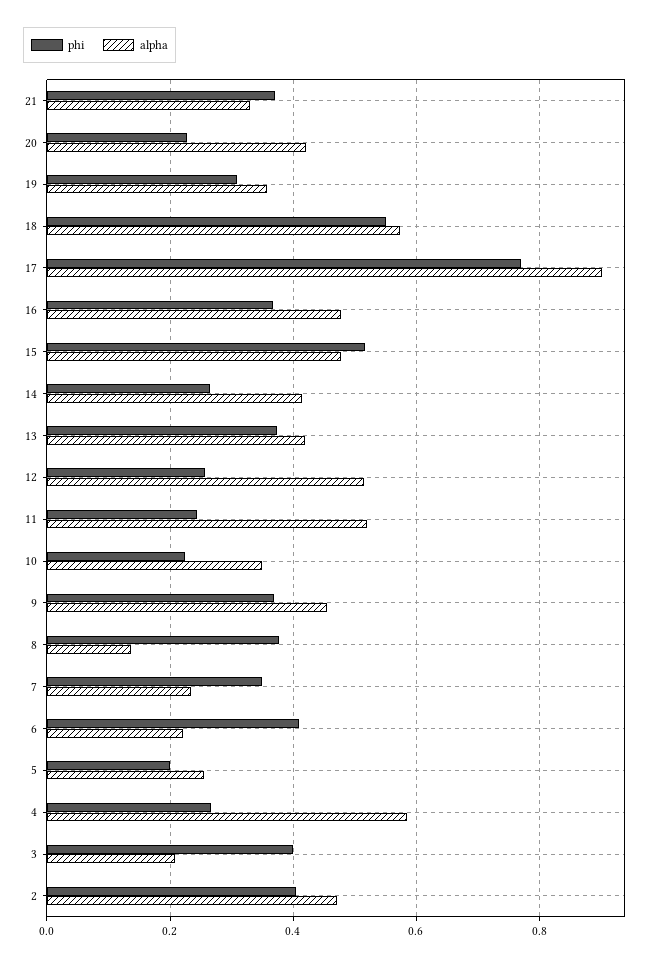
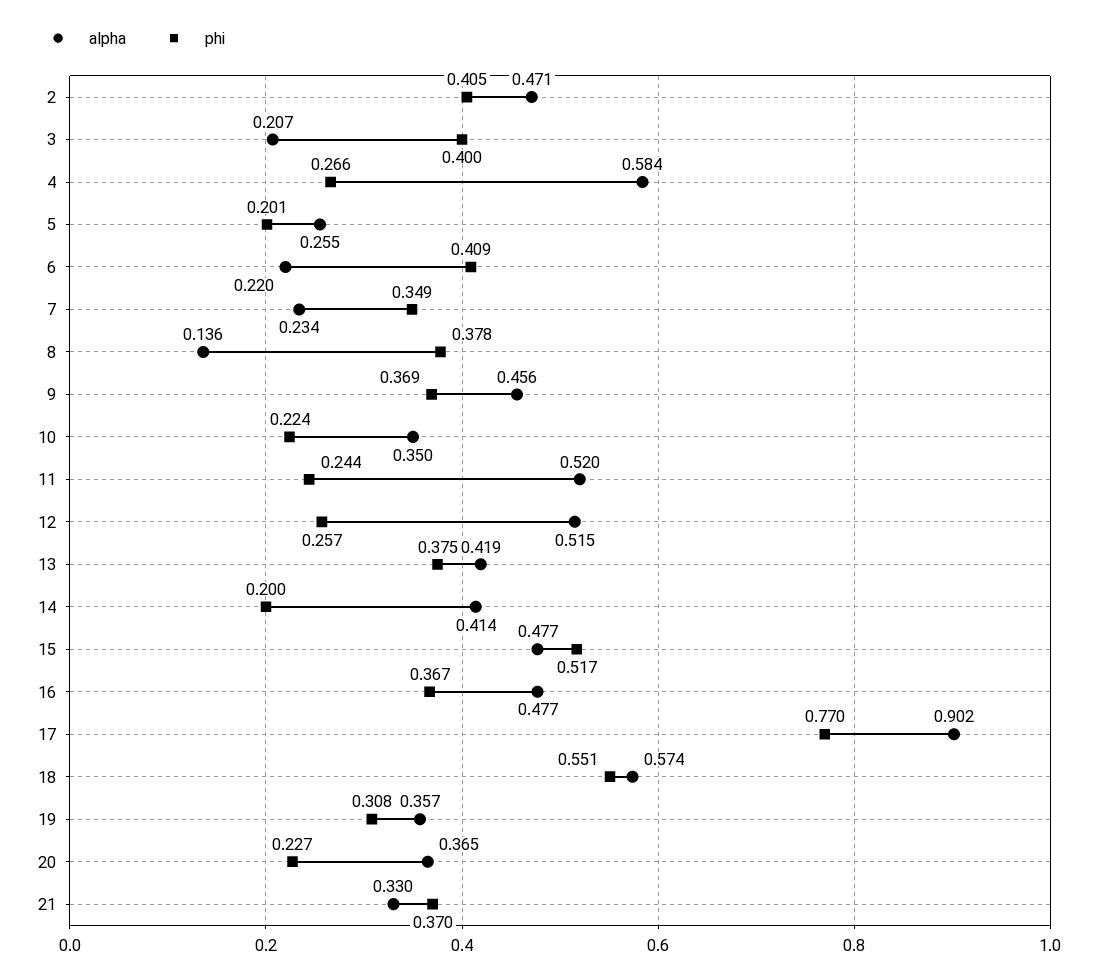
alpha, 20: 0.42 -> 0.365
phi, 14: 0.26 -> 0.2

